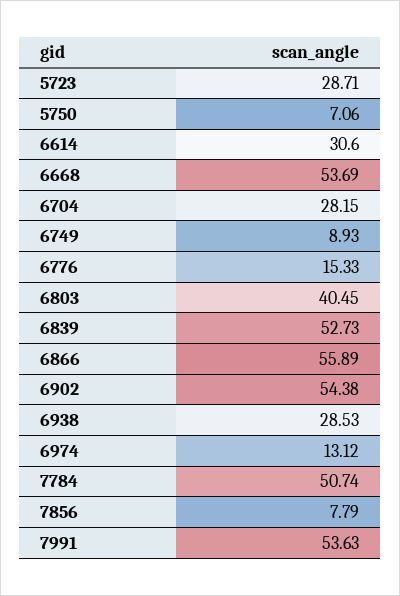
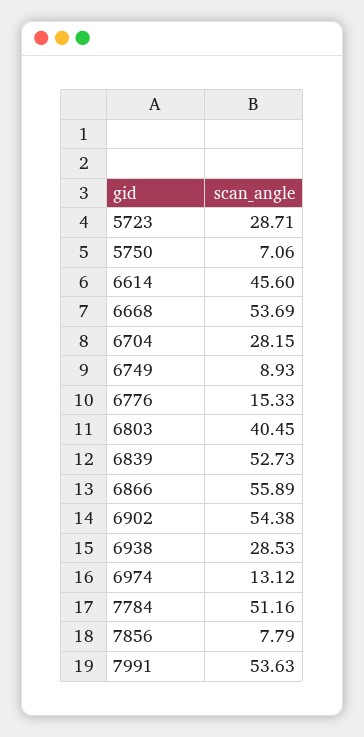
6614: 30.6 -> 45.6
7784: 50.74 -> 51.16

